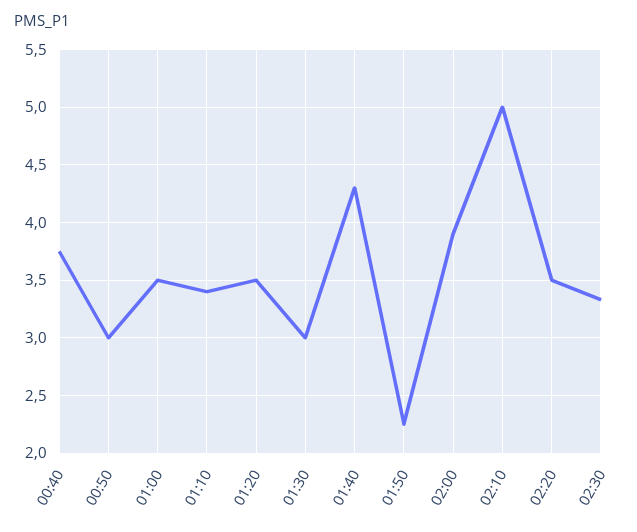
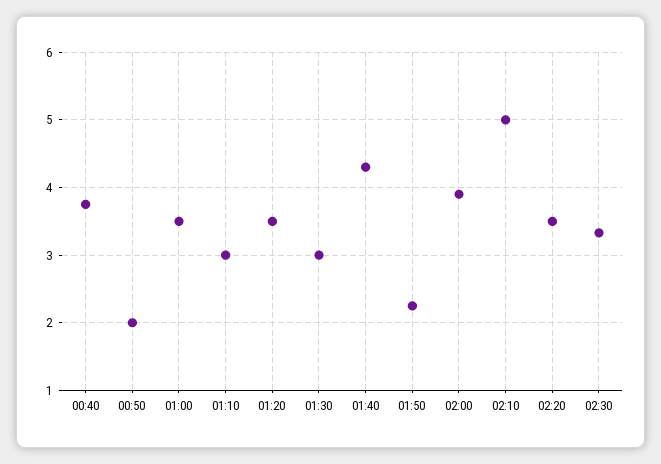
00:50: 3 -> 2
01:10: 3.4 -> 3

